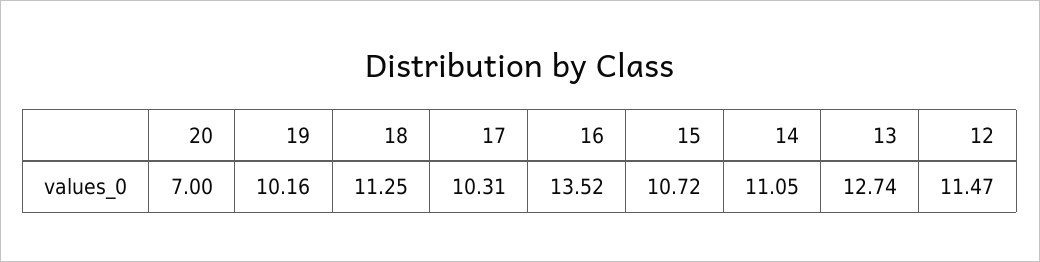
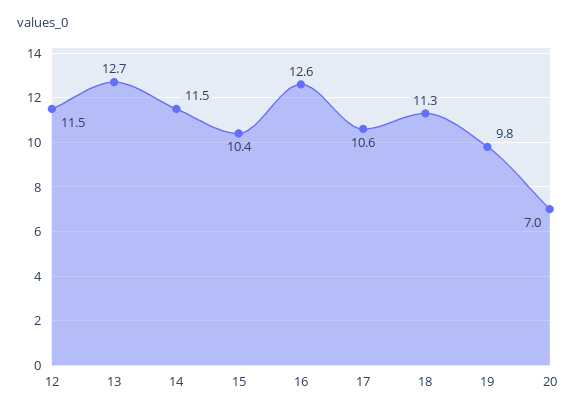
19: 10.16 -> 9.8
17: 10.31 -> 10.6
16: 13.52 -> 12.6
15: 10.72 -> 10.4
14: 11.05 -> 11.5

